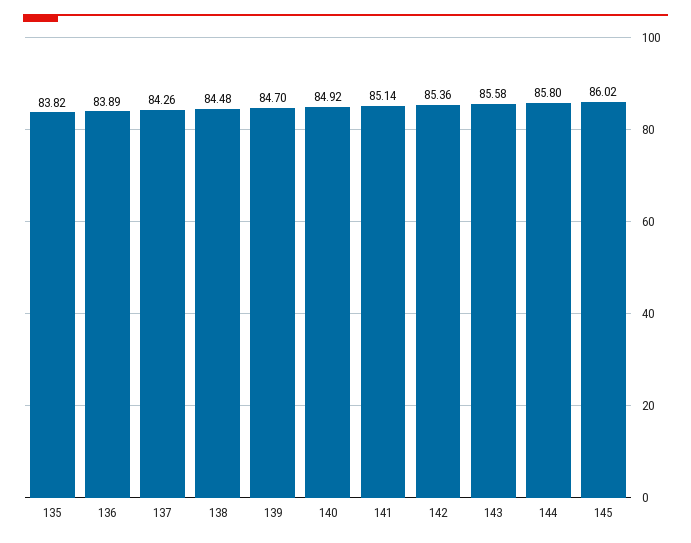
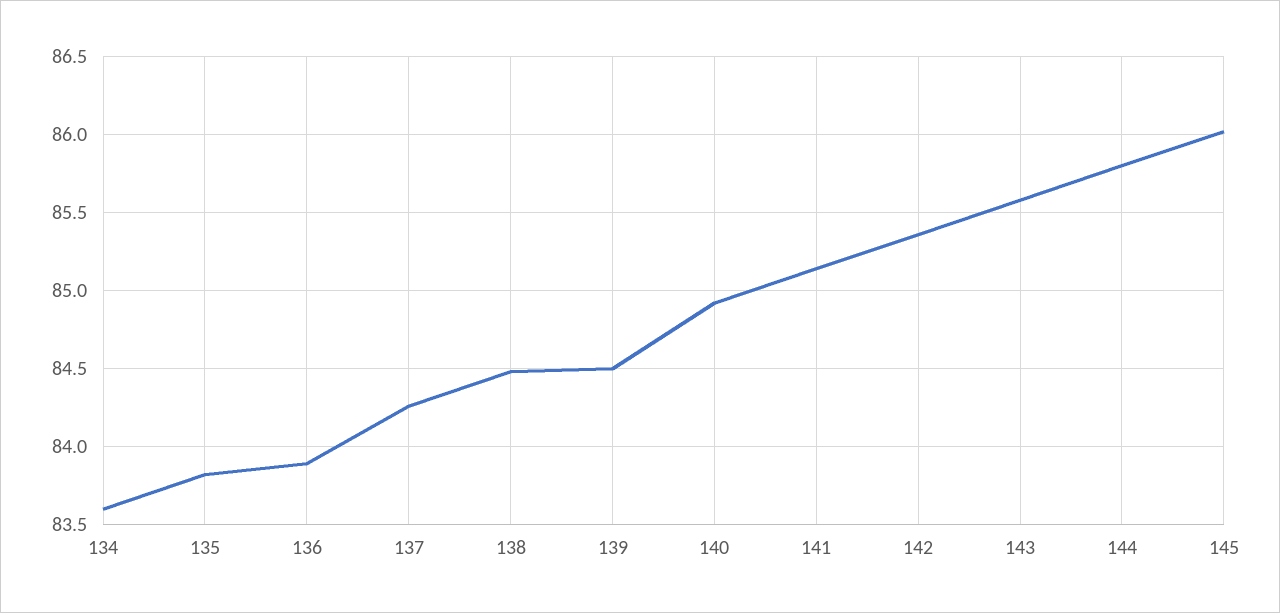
139: 84.7 -> 84.5
134: none -> 83.6

